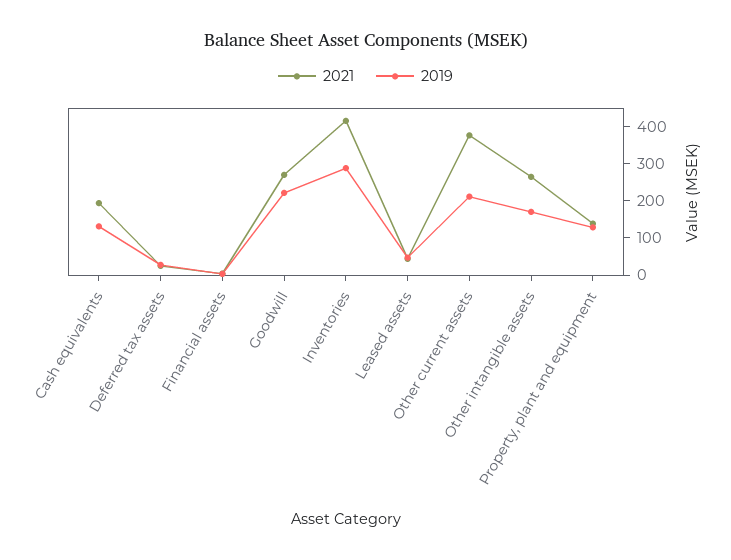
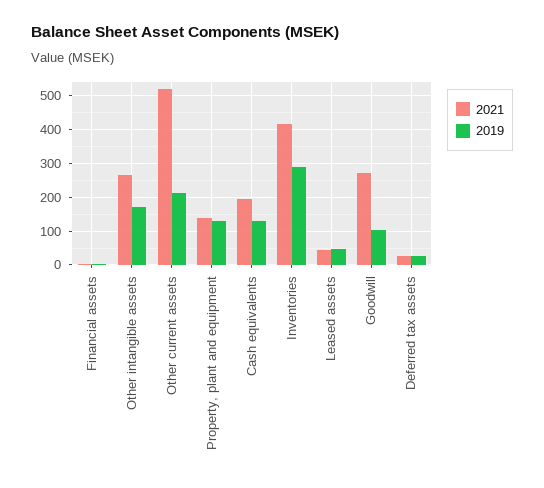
2019, Goodwill: 225 -> 100
2021, Other current assets: 375 -> 520

